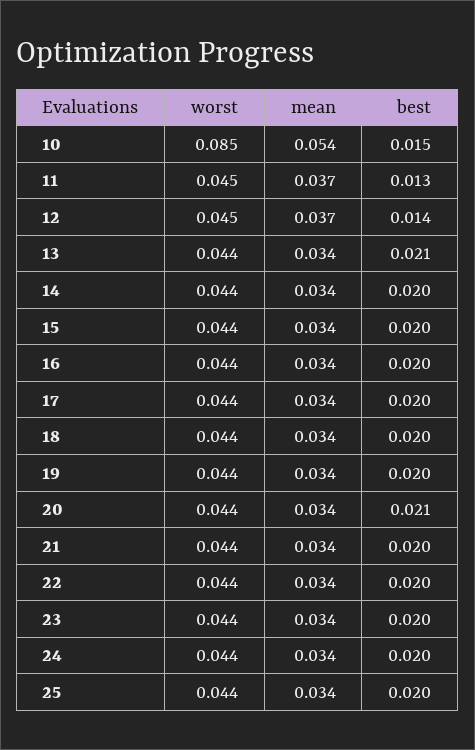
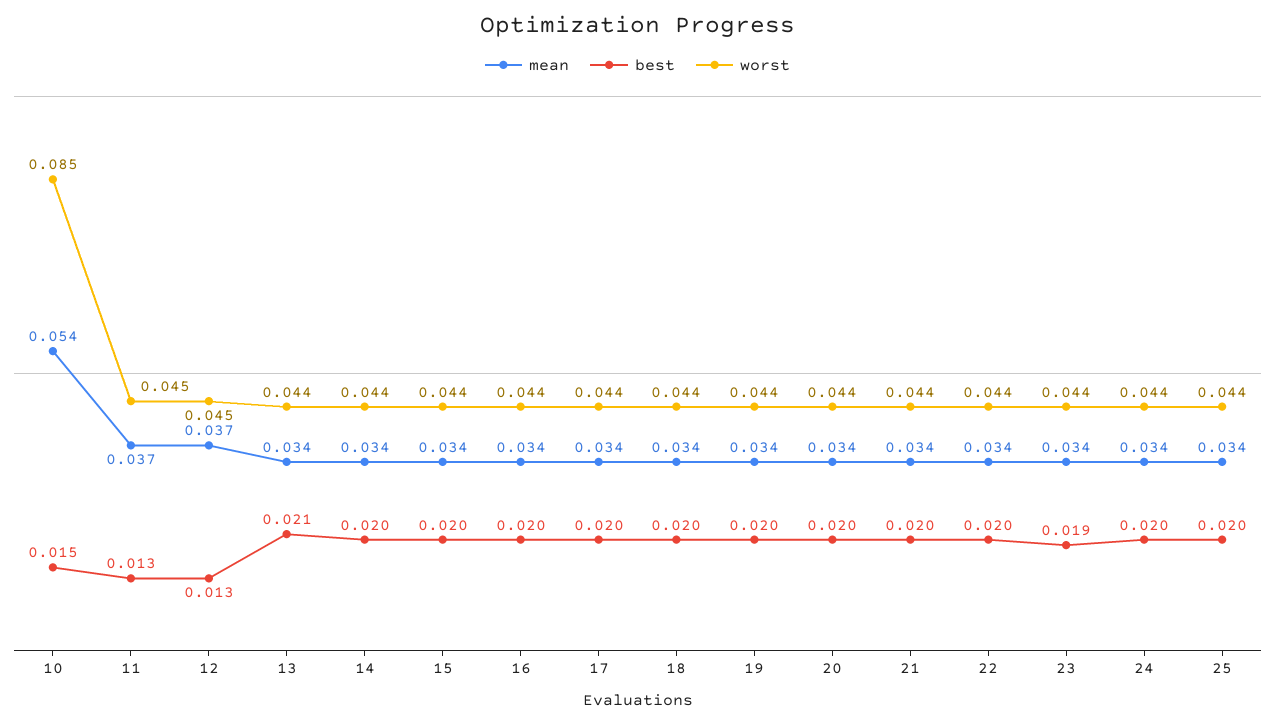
best, 12: 0.014 -> 0.013
best, 20: 0.021 -> 0.02
best, 23: 0.02 -> 0.019

